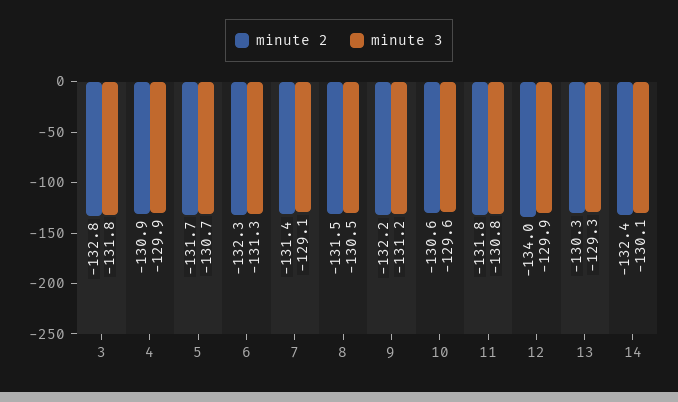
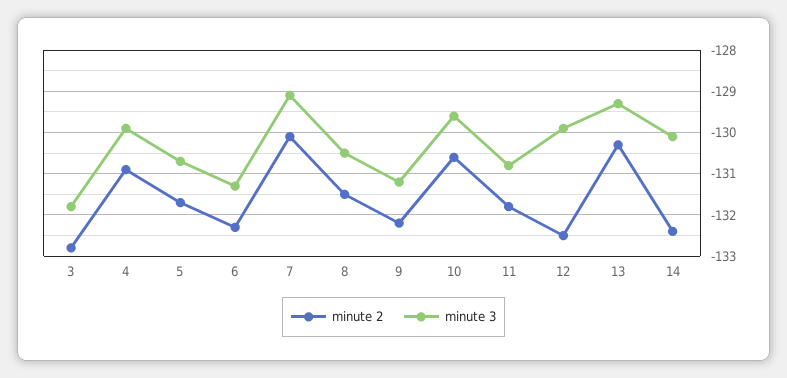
minute 2, 7: -131.4 -> -130
minute 2, 12: -134 -> -132.5

